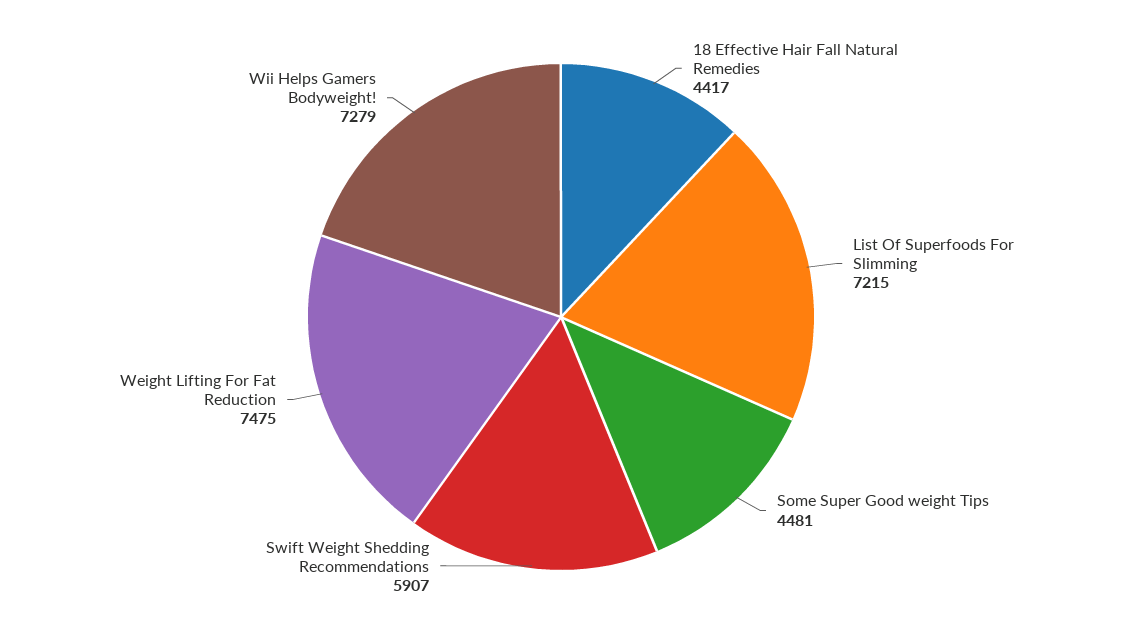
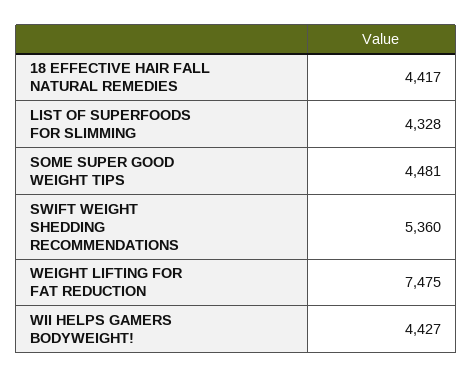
List Of Superfoods For Slimming: 7215 -> 4328
Swift Weight Shedding Recommendations: 5907 -> 5360
Wii Helps Gamers Bodyweight!: 7279 -> 4427

